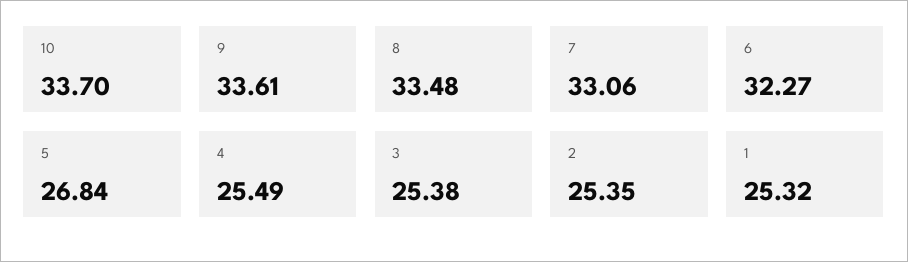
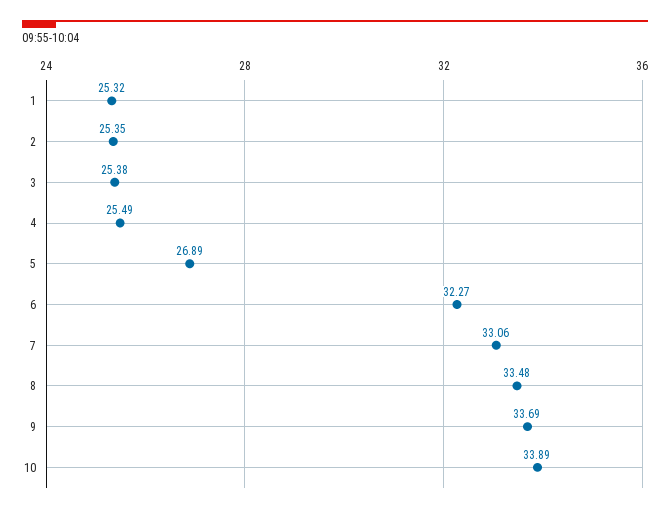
10: 33.7 -> 33.89
9: 33.61 -> 33.69
5: 26.84 -> 26.89

